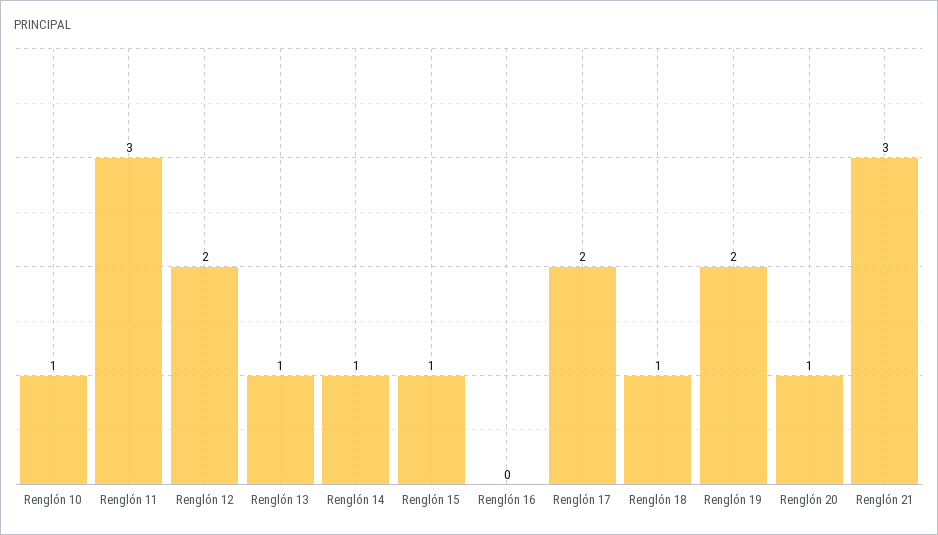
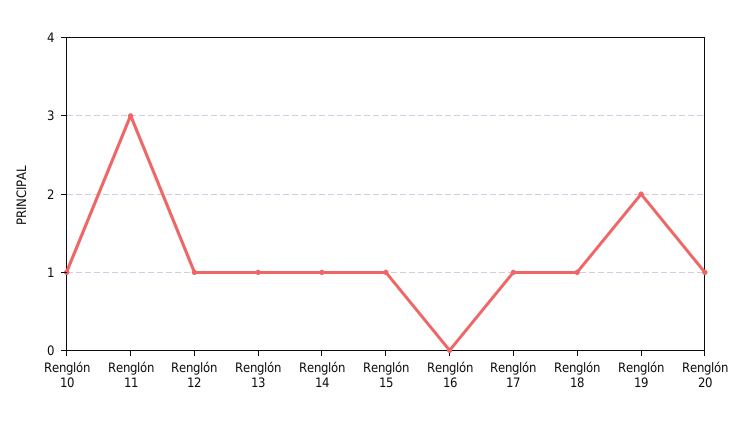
Renglón 12: 2 -> 1
Renglón 17: 2 -> 1
Renglón 21: 3 -> none

